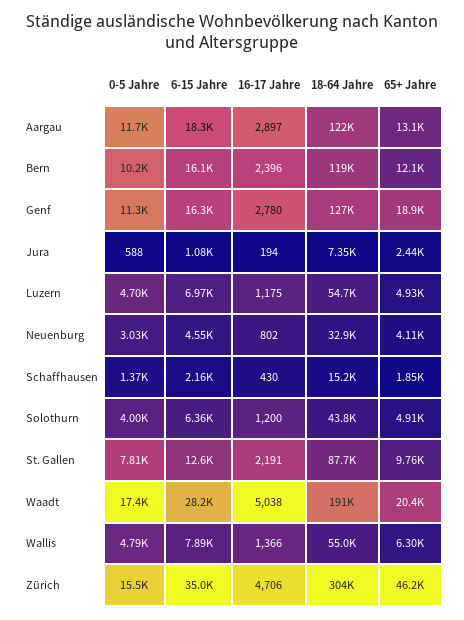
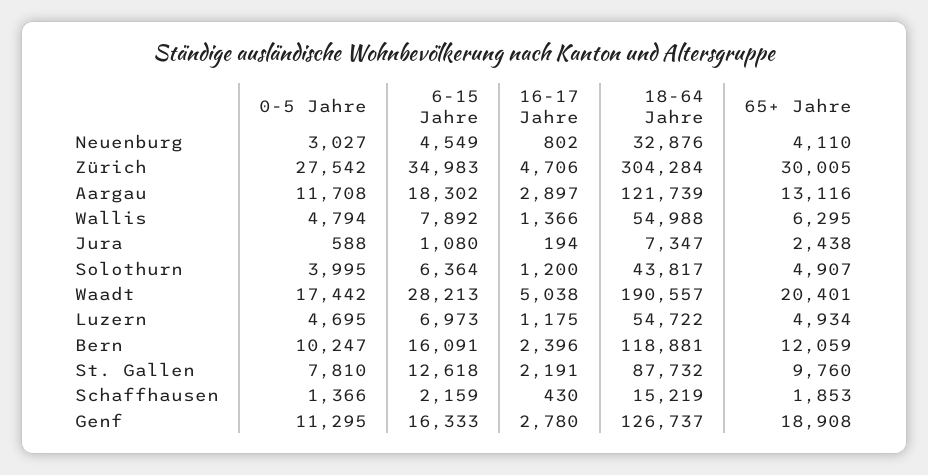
0-5 Jahre, Zürich: 15500 -> 27542
65+ Jahre, Zürich: 46200 -> 30005

